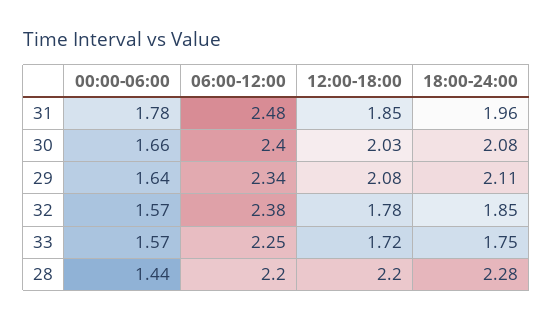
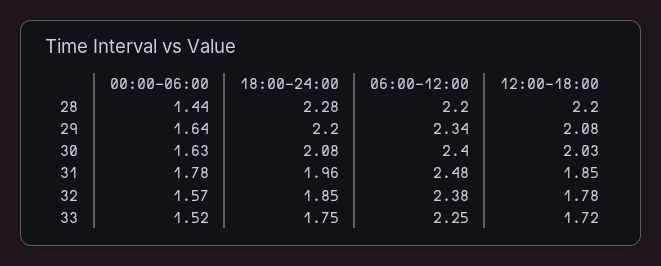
00:00-06:00, 30: 1.66 -> 1.63
18:00-24:00, 29: 2.11 -> 2.2
00:00-06:00, 33: 1.57 -> 1.52

